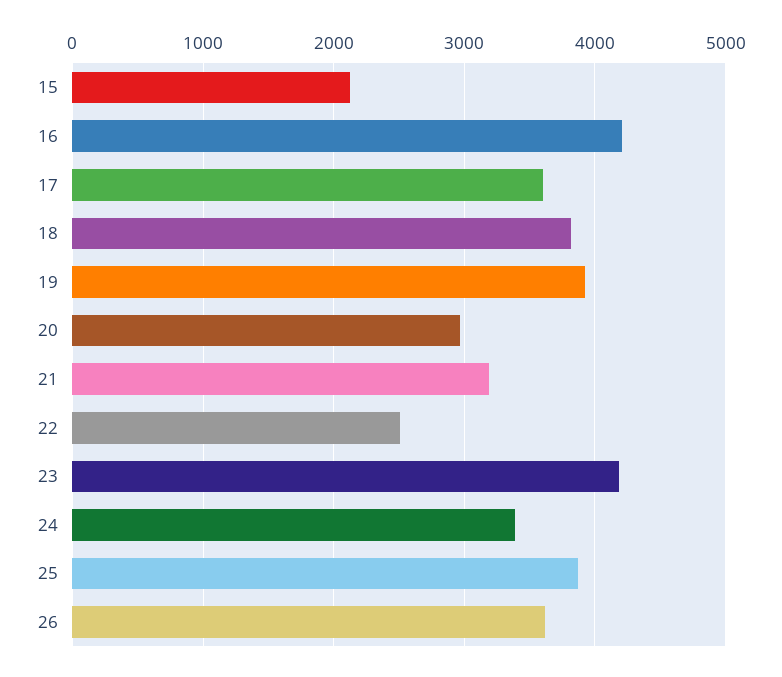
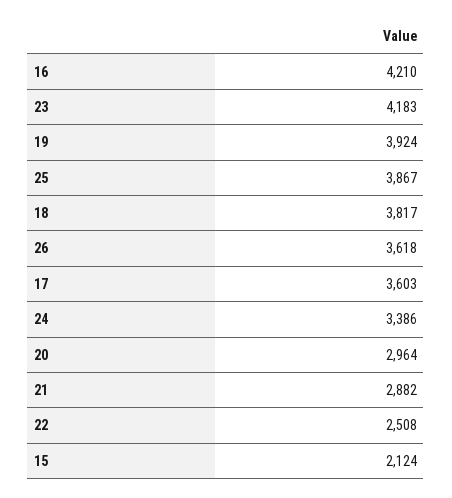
21: 3200 -> 2882

